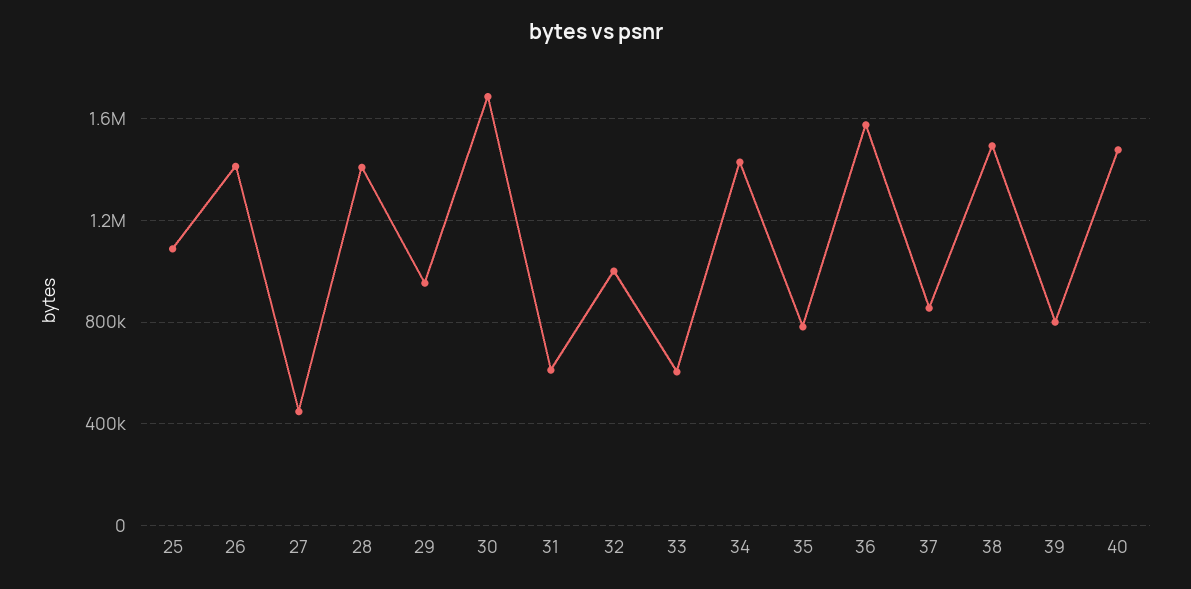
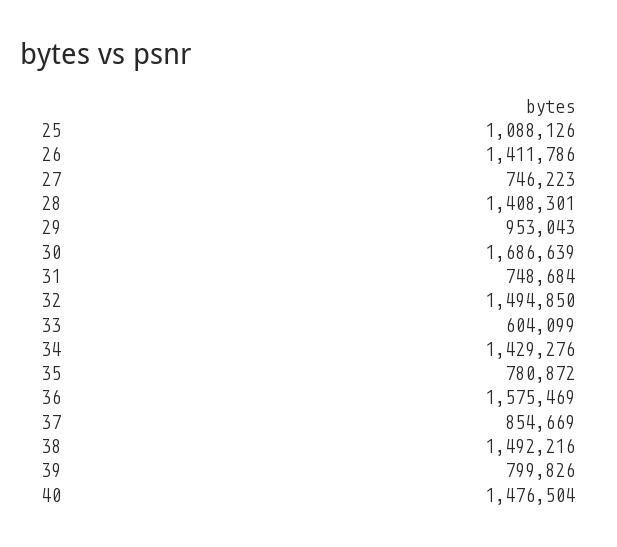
27: 450000 -> 746223
31: 600000 -> 748684
32: 1000000 -> 1494850

